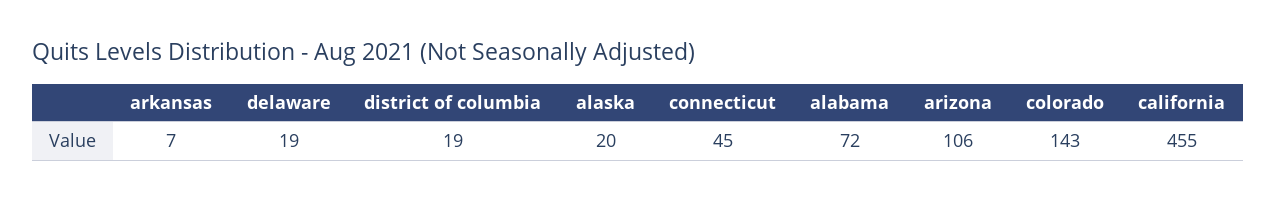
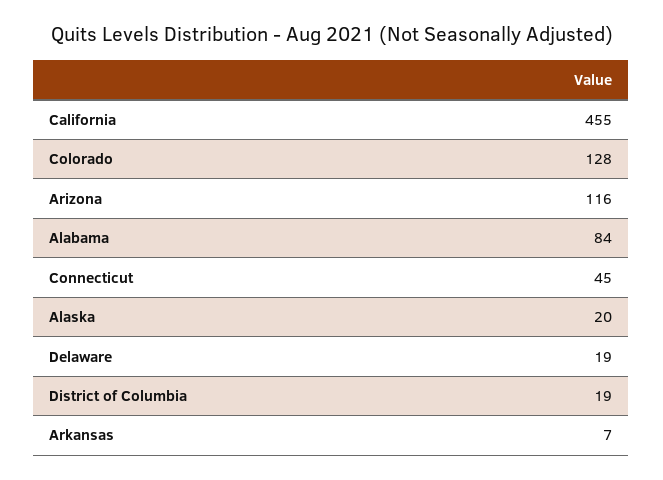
alabama: 72 -> 84
arizona: 106 -> 116
colorado: 143 -> 128

